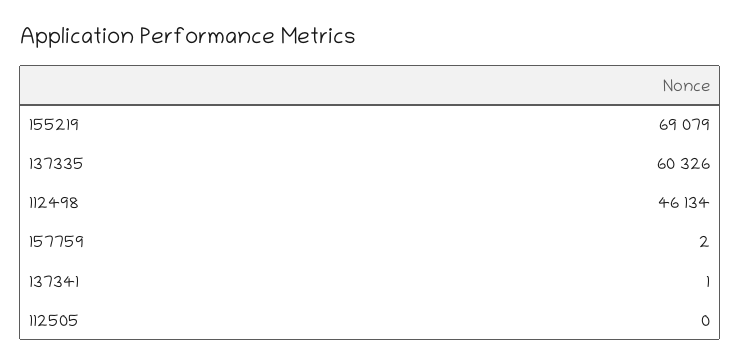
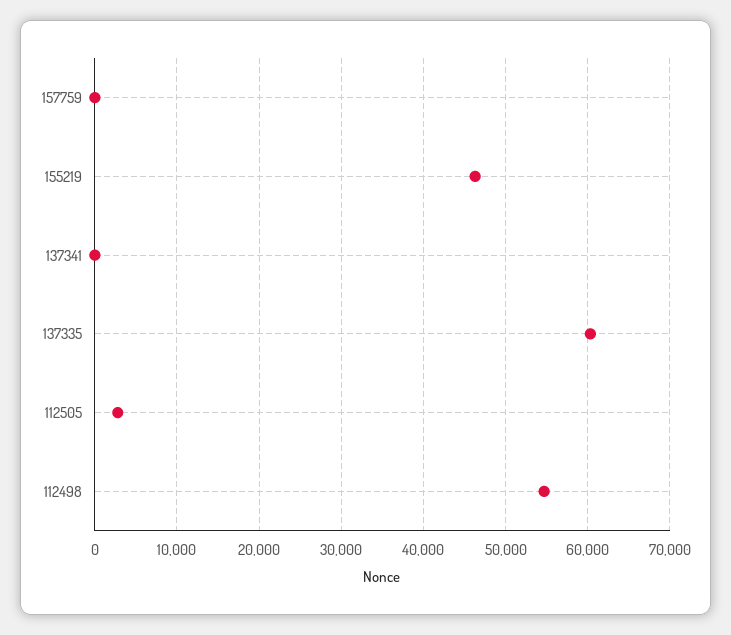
155219: 69079 -> 46000
112498: 46134 -> 55000
112505: 0 -> 3000

